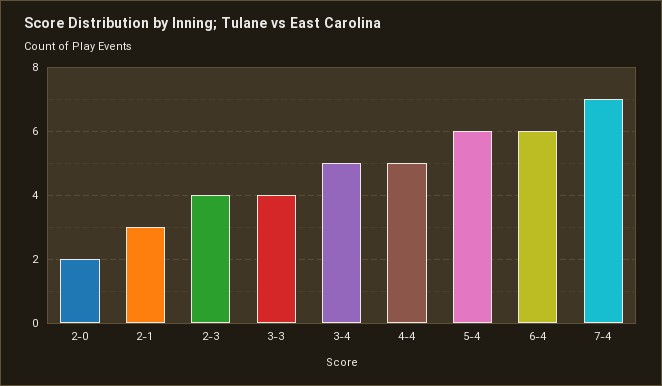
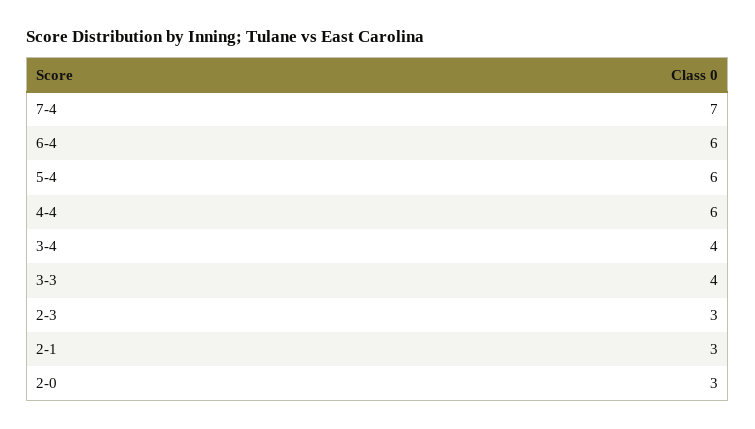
2-0: 2 -> 3
2-3: 4 -> 3
3-4: 5 -> 4
4-4: 5 -> 6

